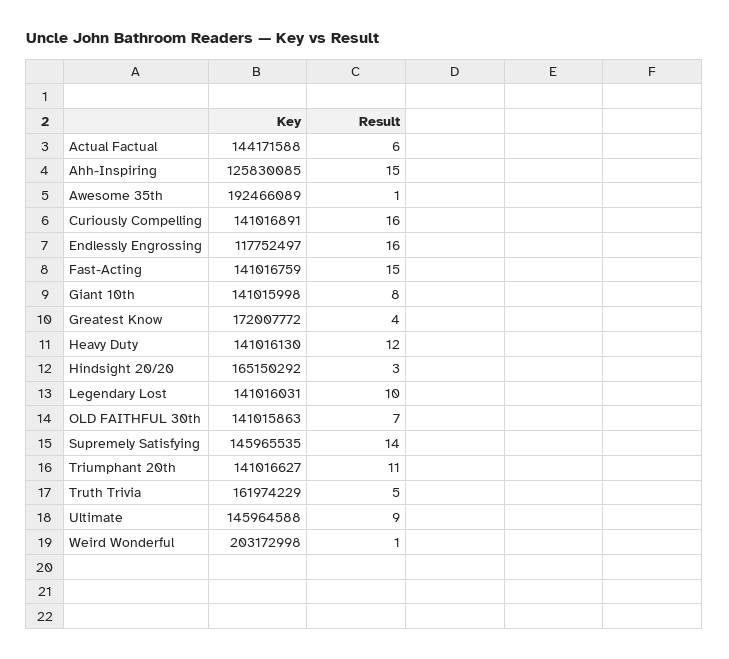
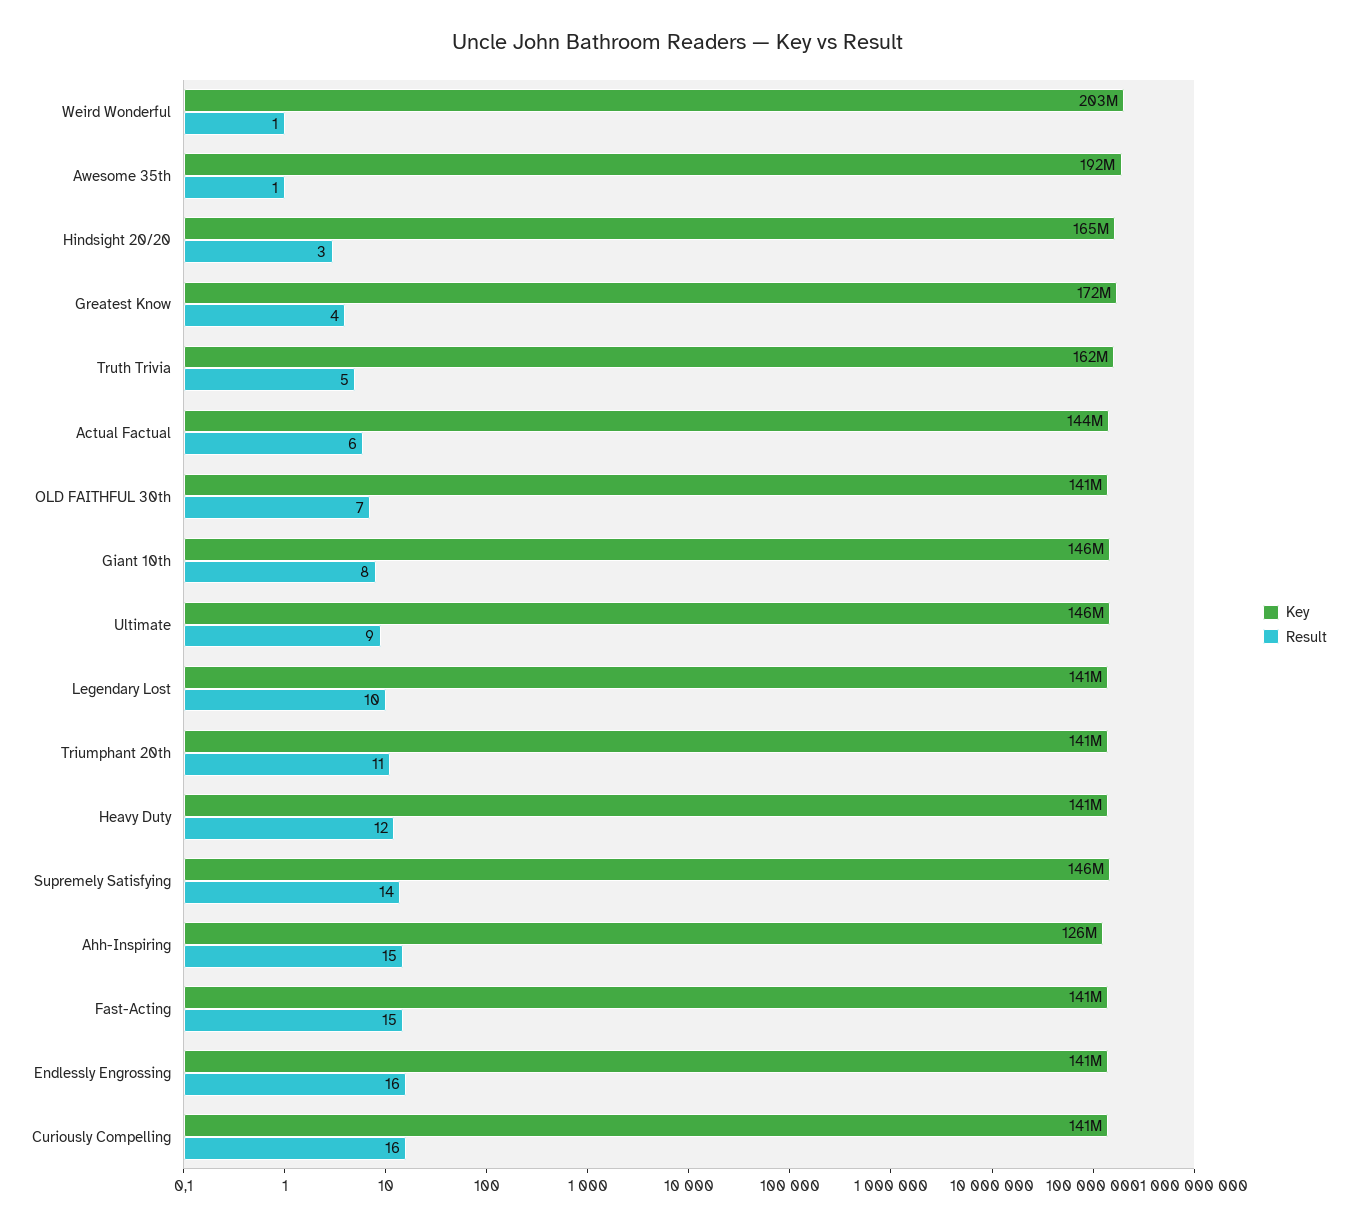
Key, Endlessly Engrossing: 117752497 -> 141000000
Key, Giant 10th: 141015998 -> 146000000

